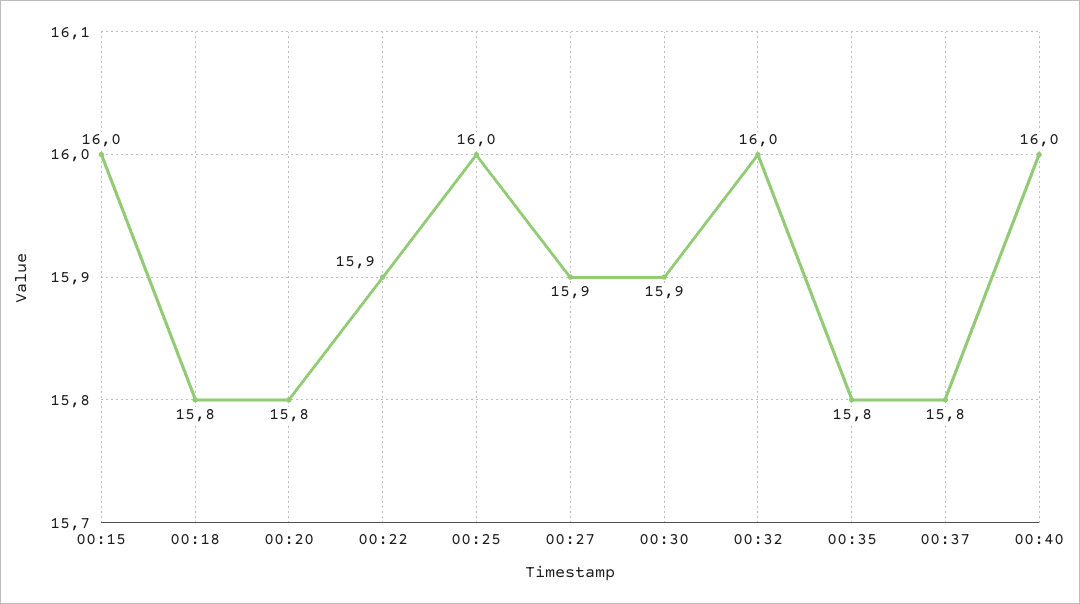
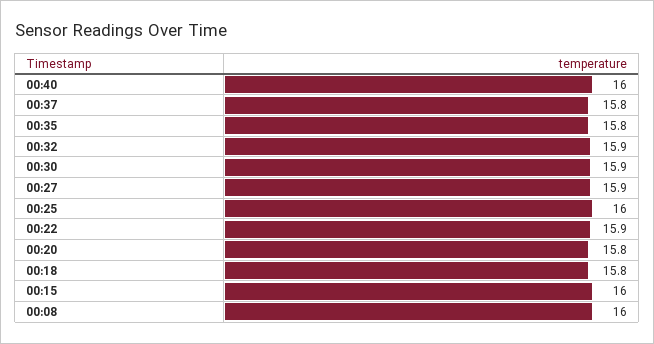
00:32: 16 -> 15.9
00:08: none -> 16

